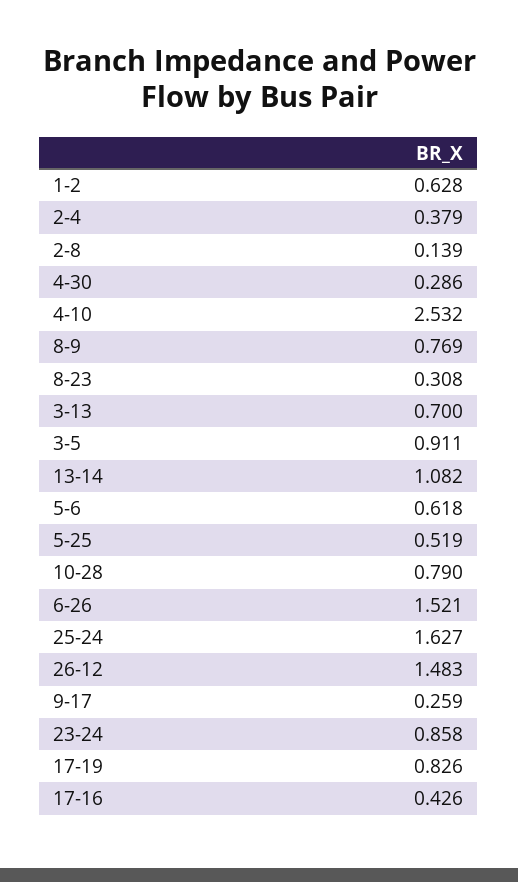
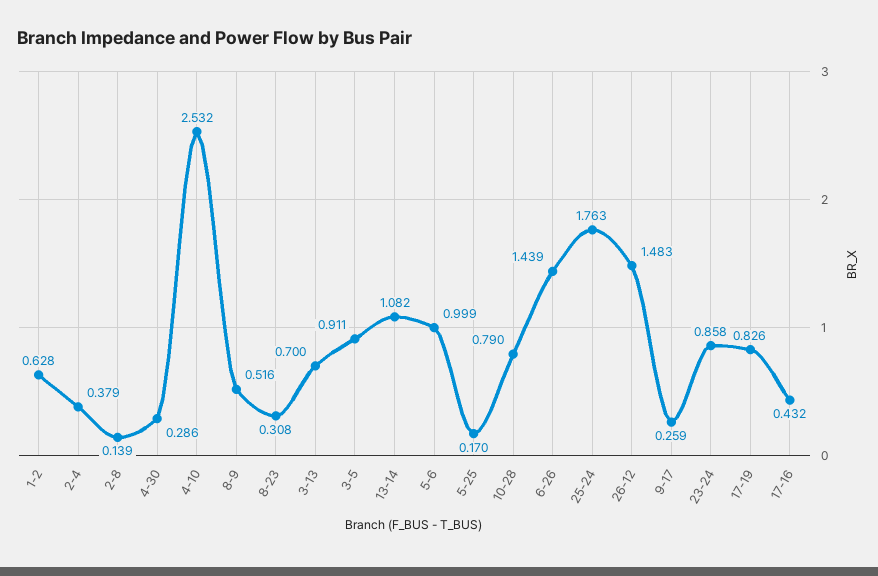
8-9: 0.769 -> 0.516
5-6: 0.618 -> 0.999
5-25: 0.519 -> 0.17
6-26: 1.521 -> 1.439
25-24: 1.627 -> 1.763
17-16: 0.426 -> 0.432

